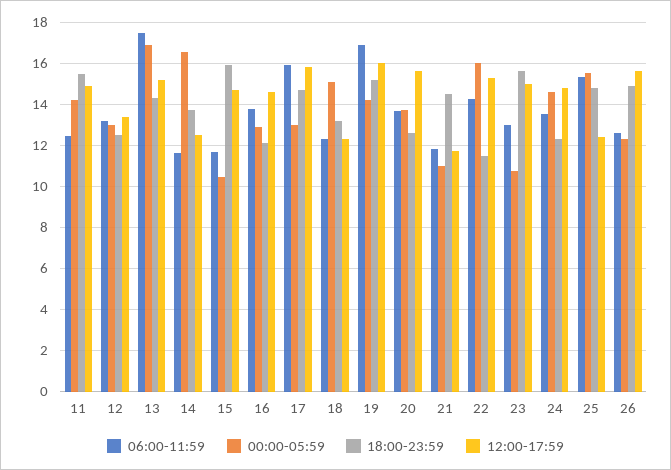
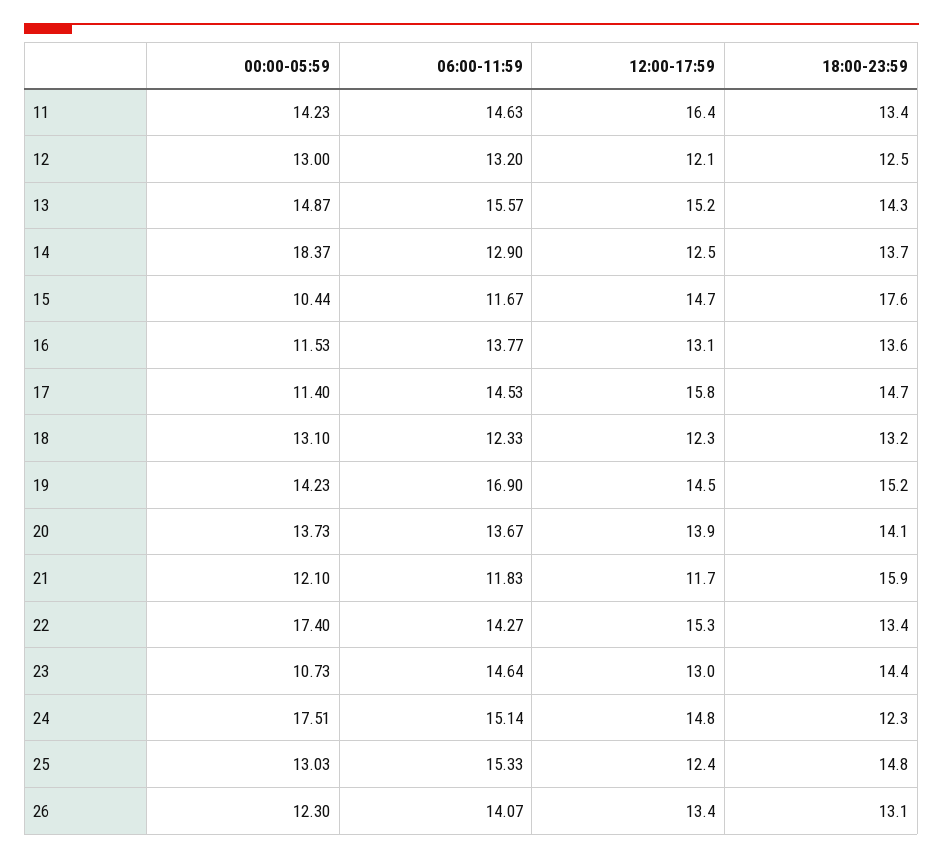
06:00-11:59, 11: 12.5 -> 14.63
18:00-23:59, 11: 15.5 -> 13.4
12:00-17:59, 11: 15 -> 16.4
12:00-17:59, 12: 13.5 -> 12.1
06:00-11:59, 13: 17.5 -> 15.57
00:00-05:59, 13: 17 -> 14.87
06:00-11:59, 14: 11.5 -> 12.9
00:00-05:59, 14: 16.5 -> 18.37
18:00-23:59, 15: 16 -> 17.6
00:00-05:59, 16: 13 -> 11.53
18:00-23:59, 16: 12 -> 13.6
12:00-17:59, 16: 14.5 -> 13.1
06:00-11:59, 17: 16 -> 14.53
00:00-05:59, 17: 13 -> 11.4
00:00-05:59, 18: 15 -> 13.1
12:00-17:59, 19: 16 -> 14.5
18:00-23:59, 20: 12.5 -> 14.1
12:00-17:59, 20: 15.5 -> 13.9
00:00-05:59, 21: 11 -> 12.1
18:00-23:59, 21: 14.5 -> 15.9
00:00-05:59, 22: 16 -> 17.4
18:00-23:59, 22: 11.5 -> 13.4
06:00-11:59, 23: 13 -> 14.64
18:00-23:59, 23: 15.5 -> 14.4
12:00-17:59, 23: 15 -> 13
06:00-11:59, 24: 13.5 -> 15.14
00:00-05:59, 24: 14.5 -> 17.51
00:00-05:59, 25: 15.5 -> 13.03
06:00-11:59, 26: 12.5 -> 14.07
18:00-23:59, 26: 15 -> 13.1
12:00-17:59, 26: 15.5 -> 13.4

